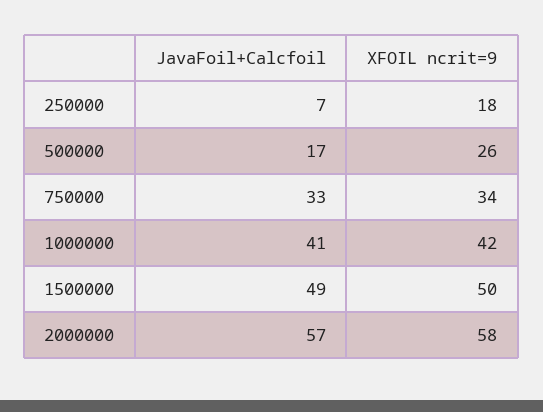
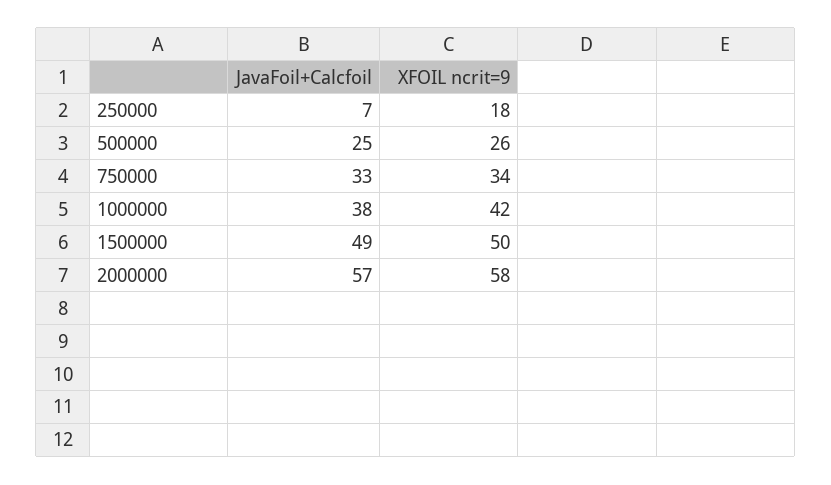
JavaFoil+Calcfoil, 500000: 17 -> 25
JavaFoil+Calcfoil, 1000000: 41 -> 38

